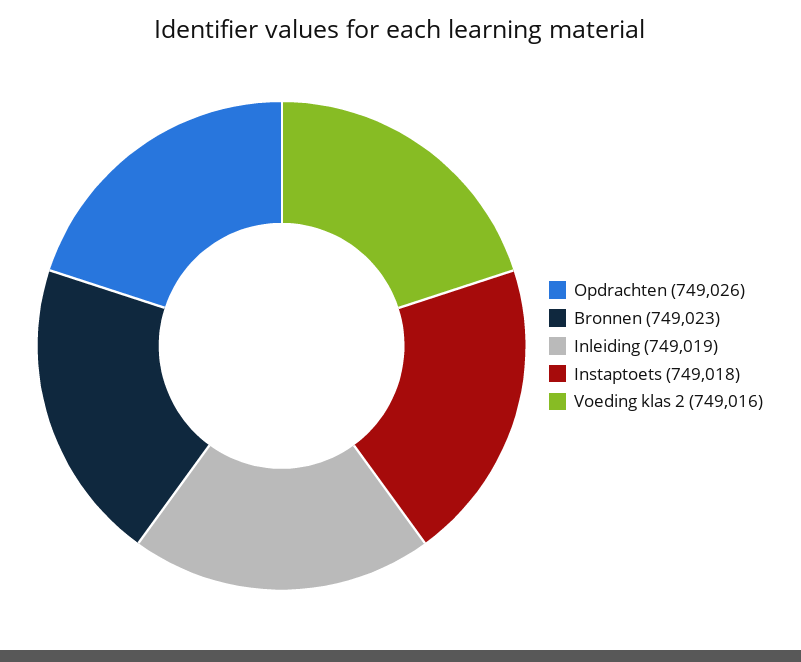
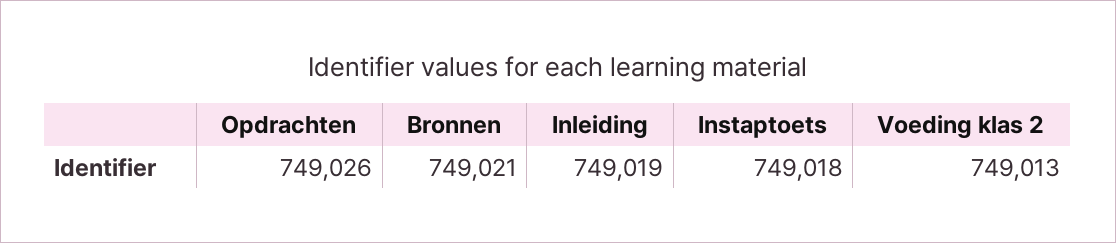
Bronnen: 749023 -> 749021
Voeding klas 2: 749016 -> 749013

